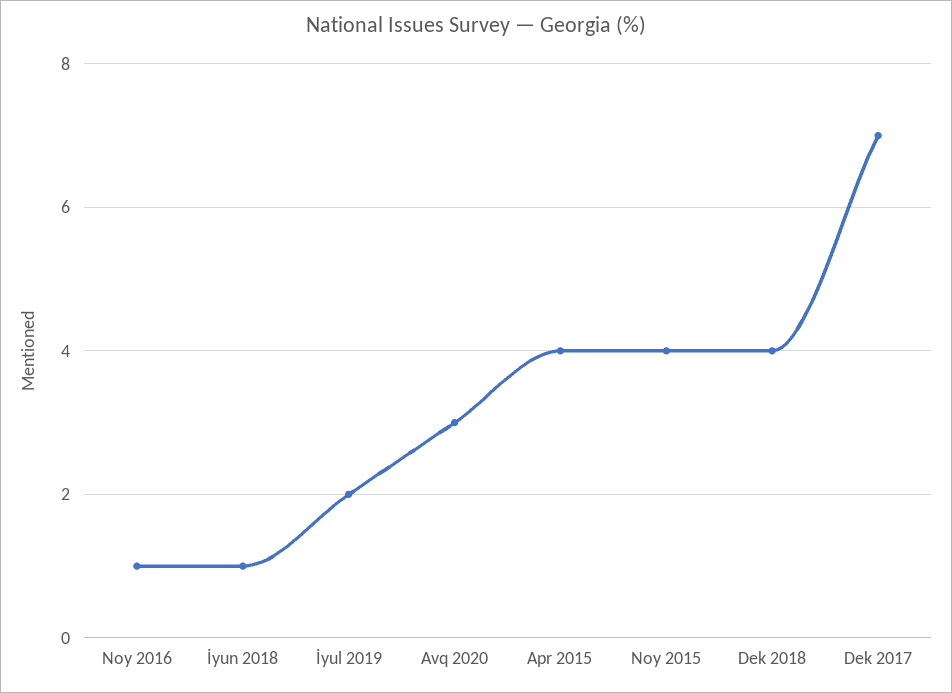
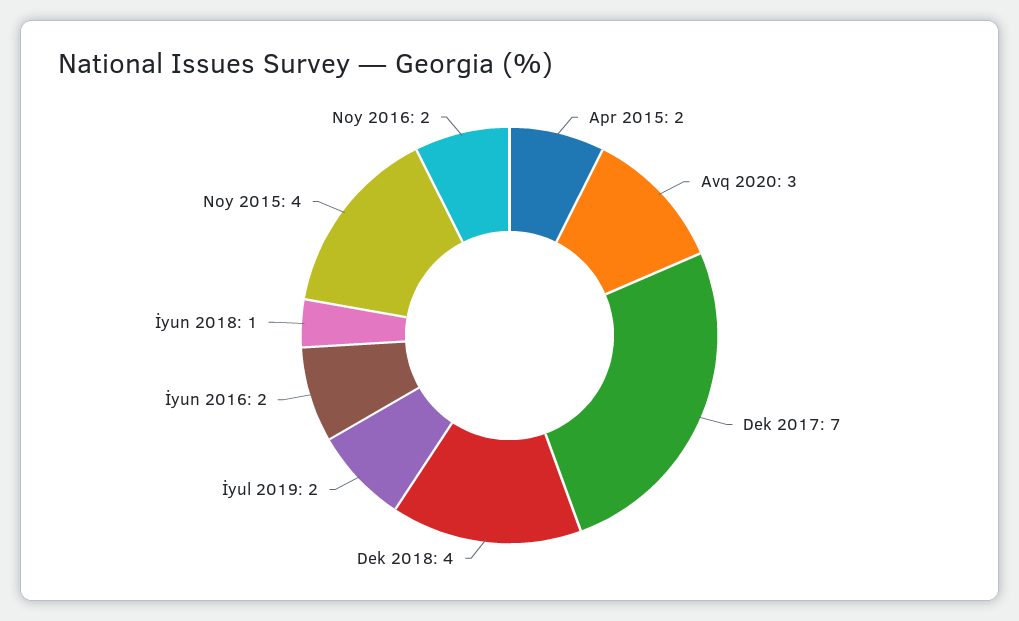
Noy 2016: 1 -> 2
Apr 2015: 4 -> 2
İyun 2016: none -> 2

